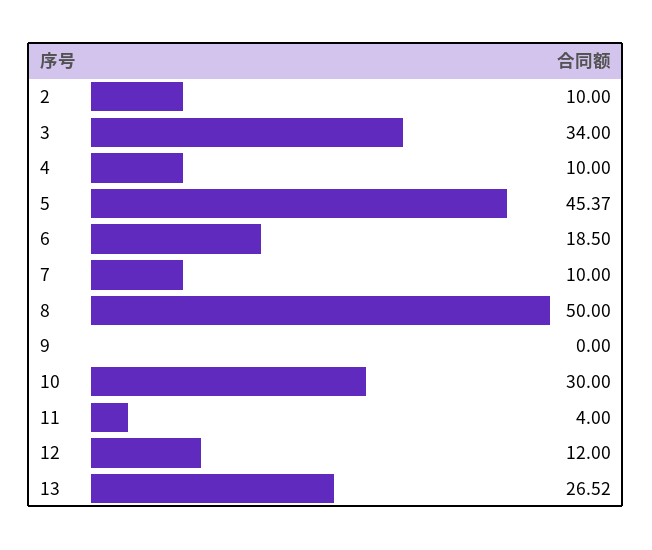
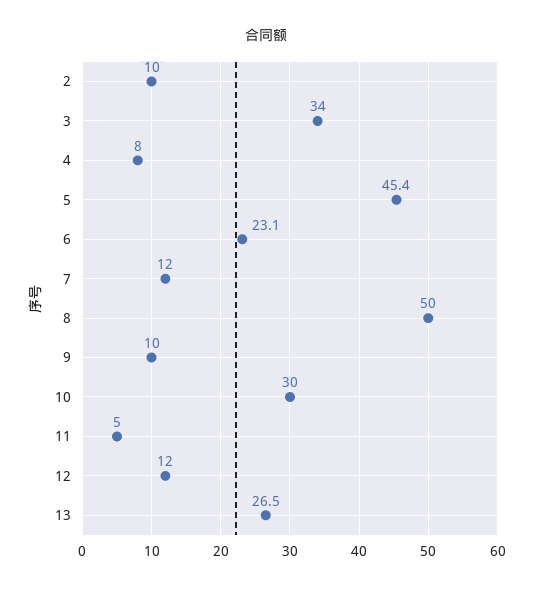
4: 10 -> 8
6: 18.5 -> 23.1
7: 10 -> 12
9: 0 -> 10
11: 4 -> 5

